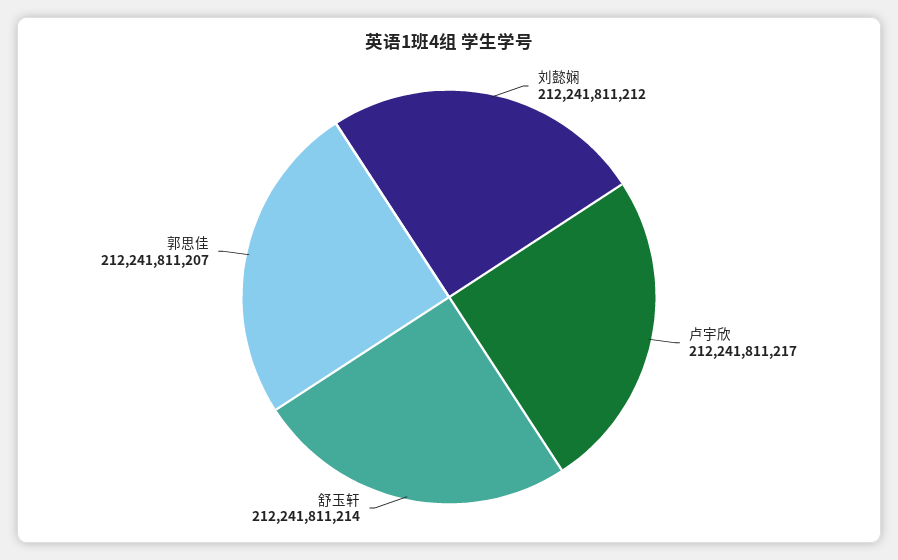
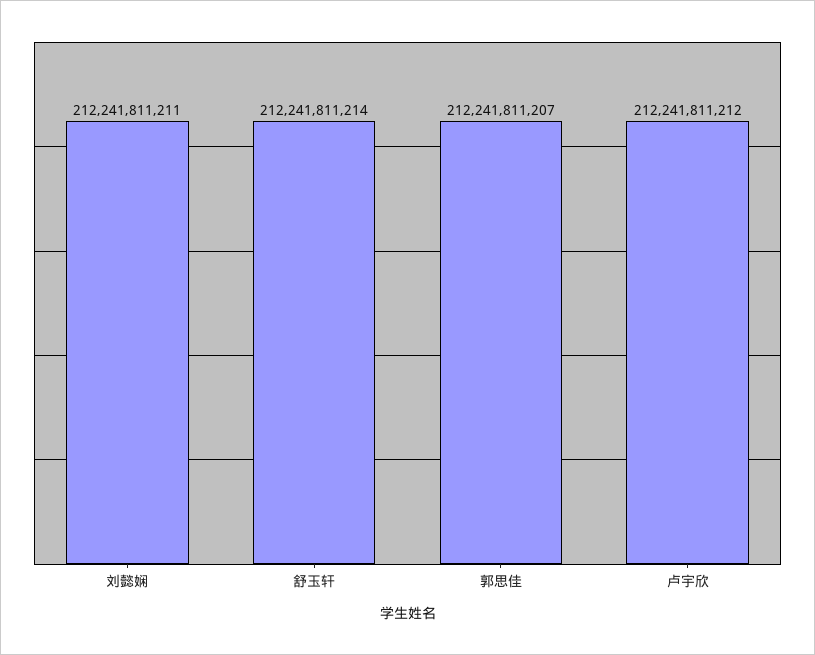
刘懿娴: 212241811212 -> 212241811211
卢宇欣: 212241811217 -> 212241811212

